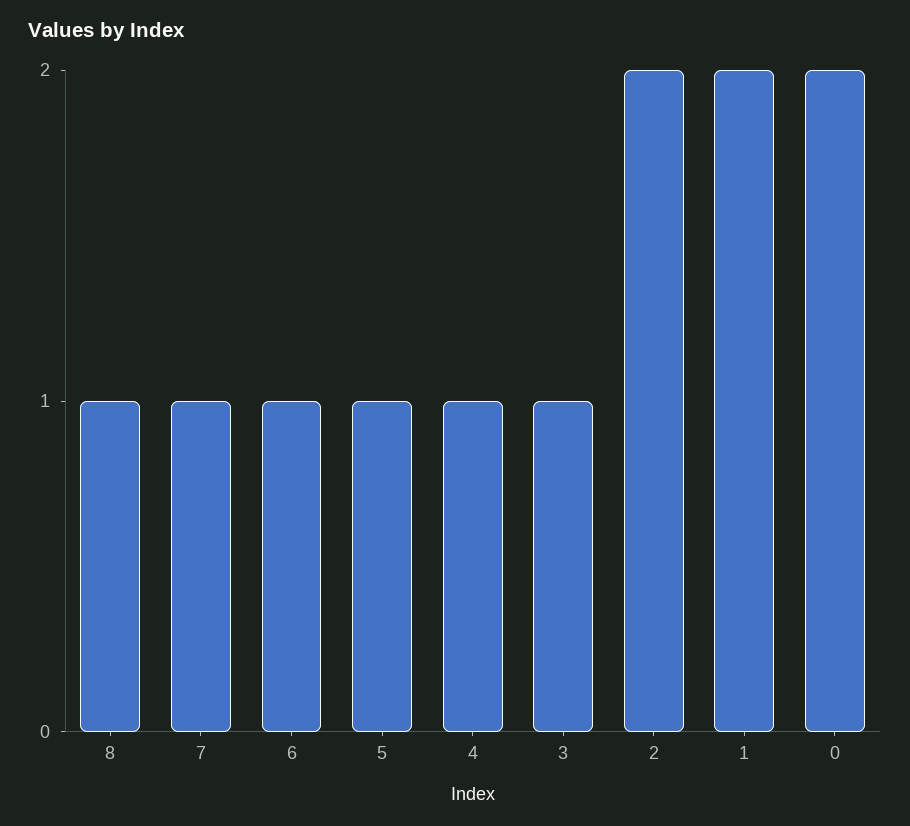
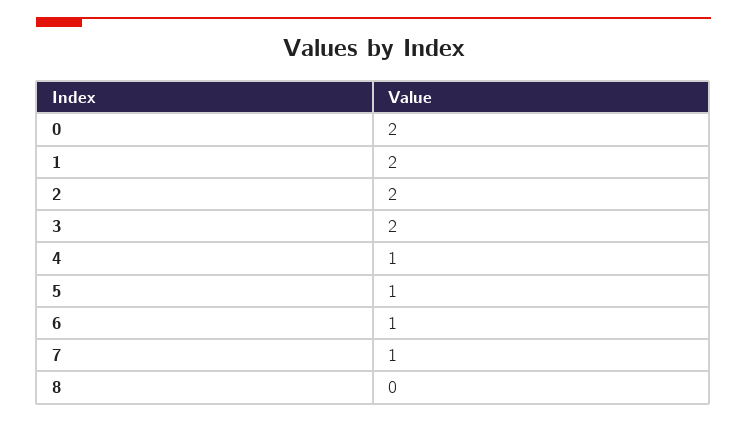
8: 1 -> 0
3: 1 -> 2

